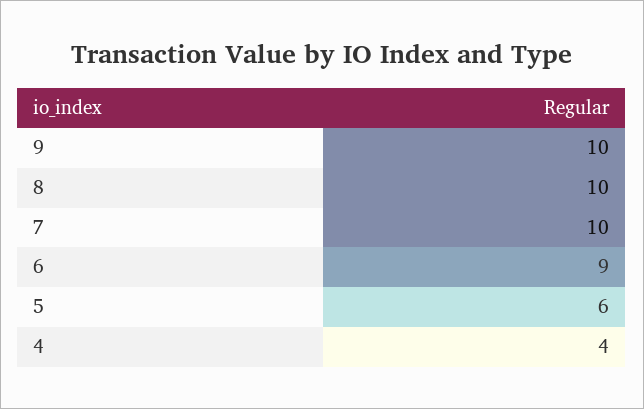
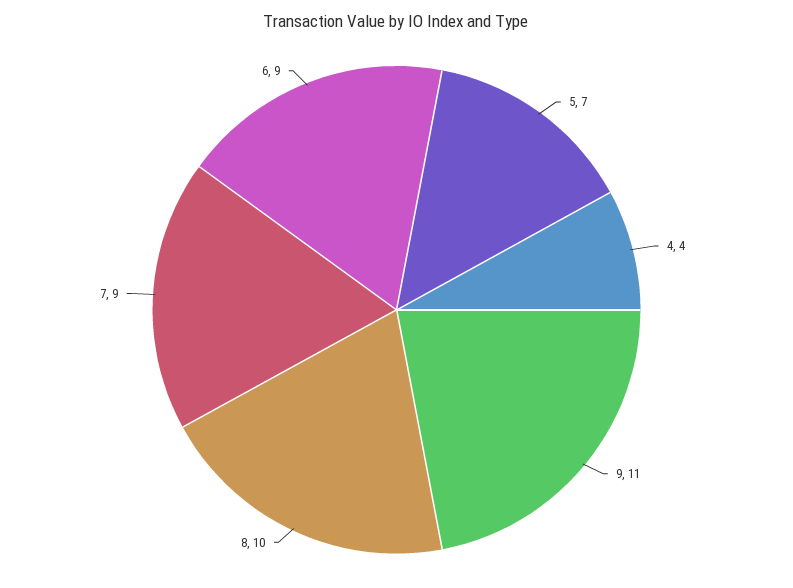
9: 10 -> 11
7: 10 -> 9
5: 6 -> 7

